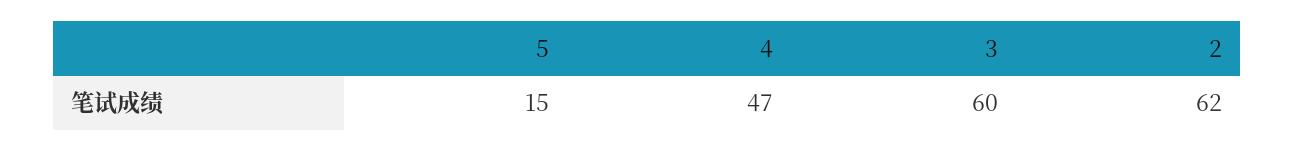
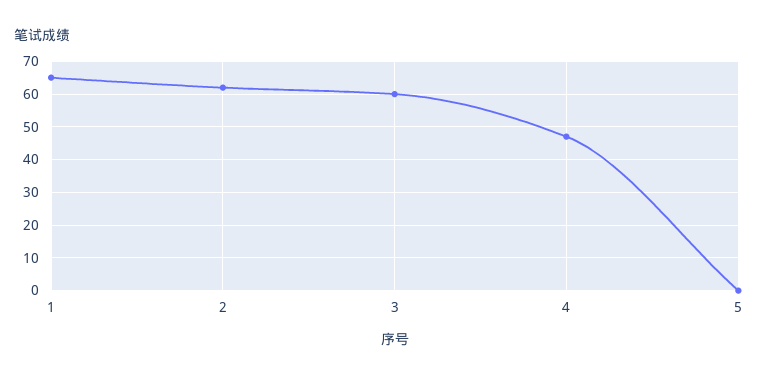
5: 15 -> 0
1: none -> 65

